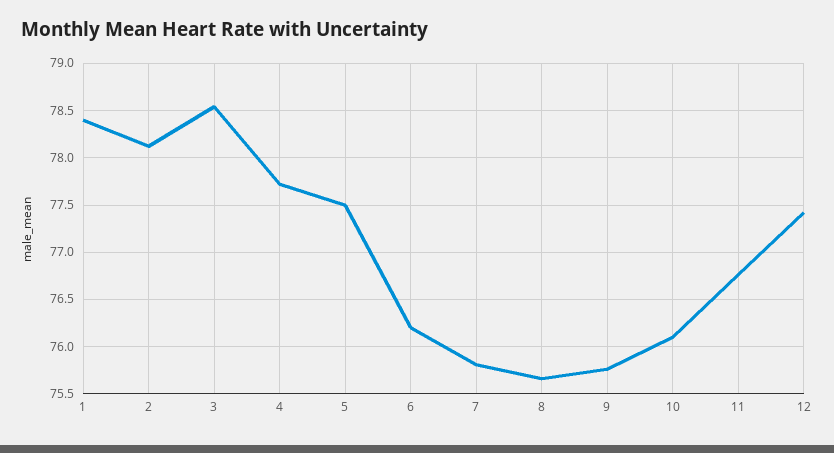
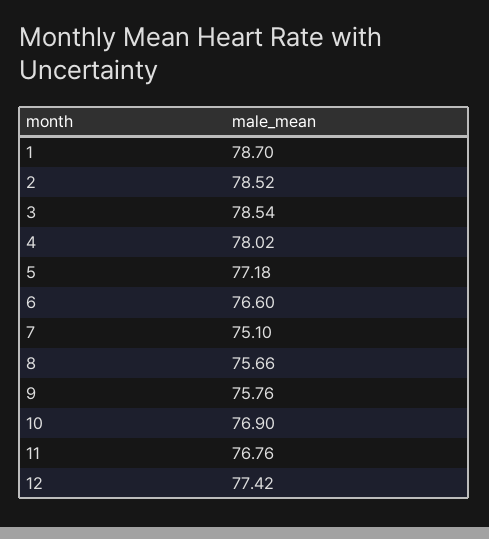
1: 78.4 -> 78.7
2: 78.1 -> 78.52
4: 77.7 -> 78.02
5: 77.5 -> 77.18
6: 76.2 -> 76.6
7: 75.8 -> 75.1
10: 76.1 -> 76.9

